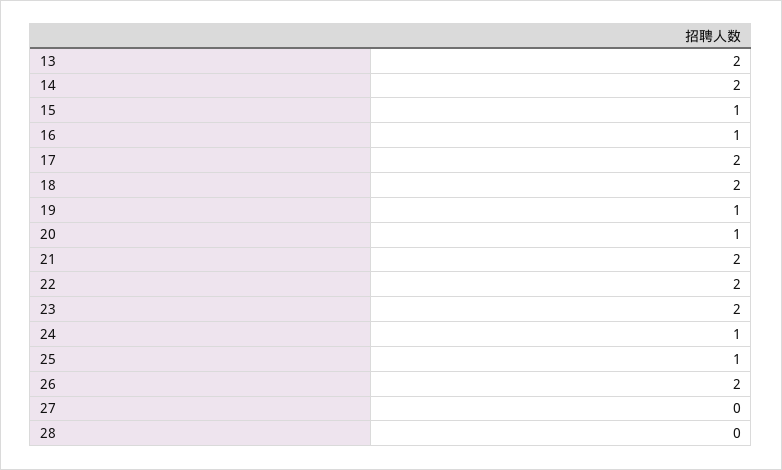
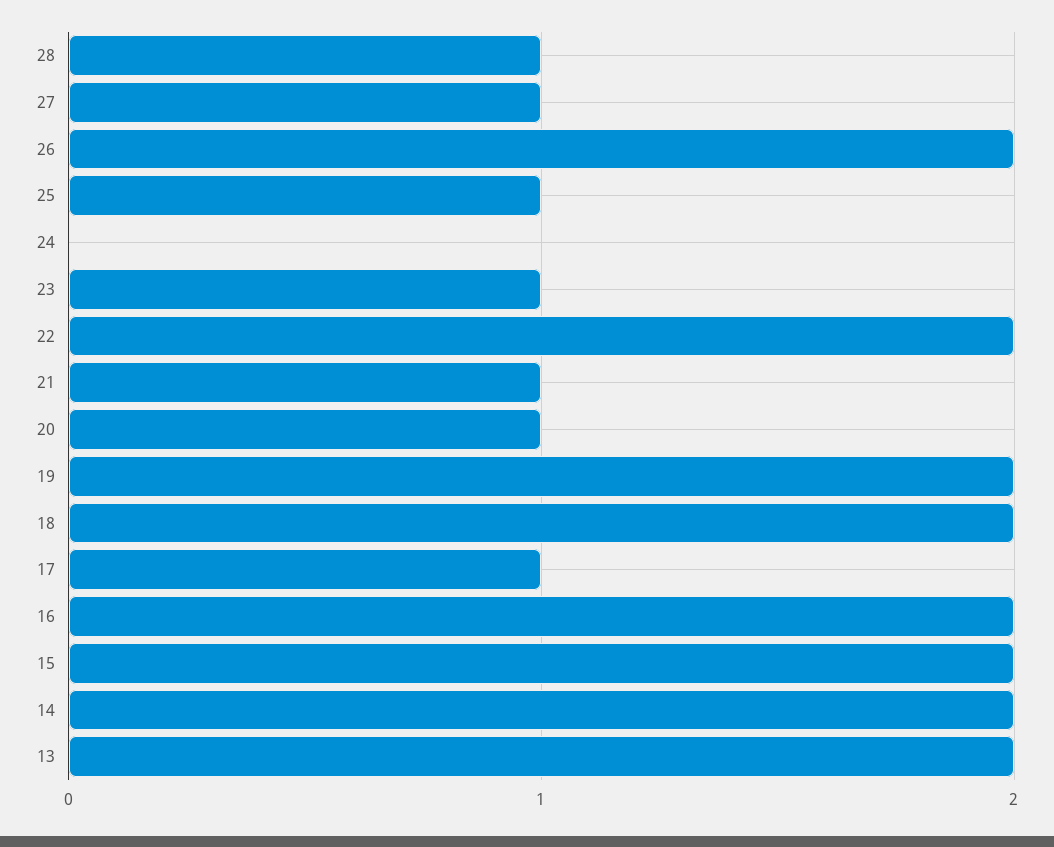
15: 1 -> 2
16: 1 -> 2
17: 2 -> 1
19: 1 -> 2
21: 2 -> 1
23: 2 -> 1
24: 1 -> 0
27: 0 -> 1
28: 0 -> 1

